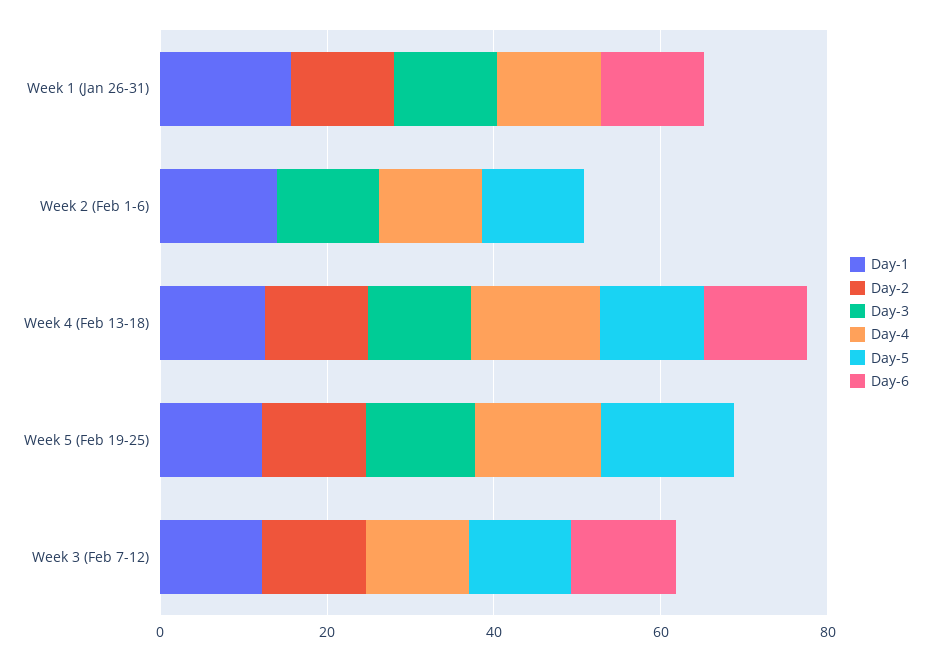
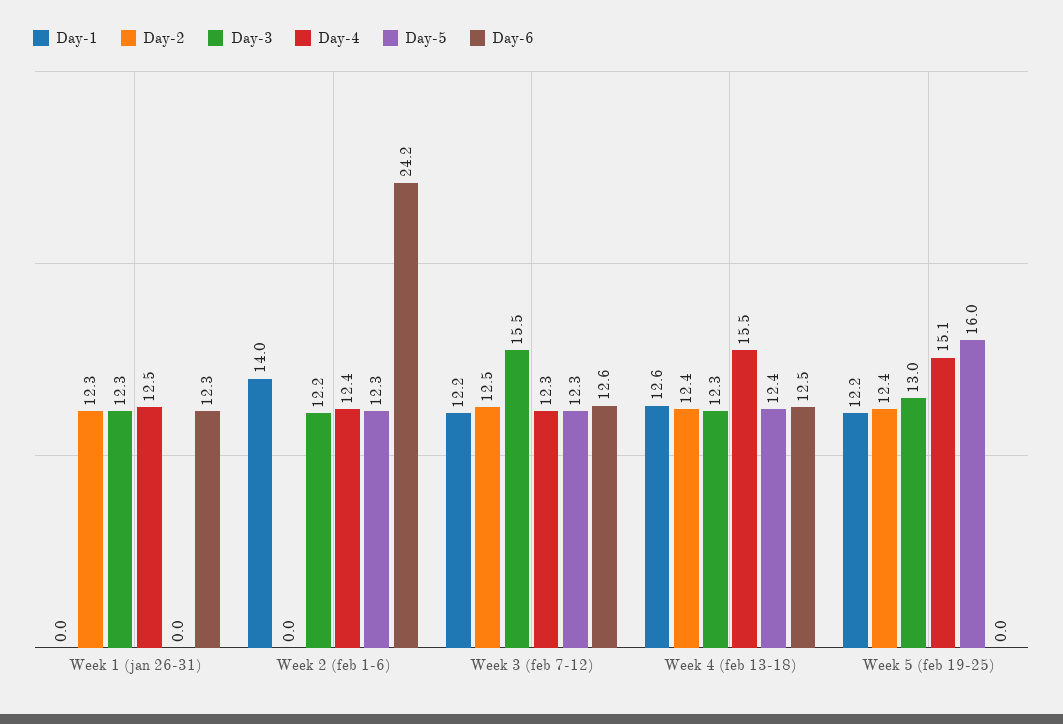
Day-1, Week 1 (Jan 26-31): 15 -> 0
Day-6, Week 2 (Feb 1-6): 0 -> 24.2
Day-3, Week 3 (Feb 7-12): 0 -> 15.5

